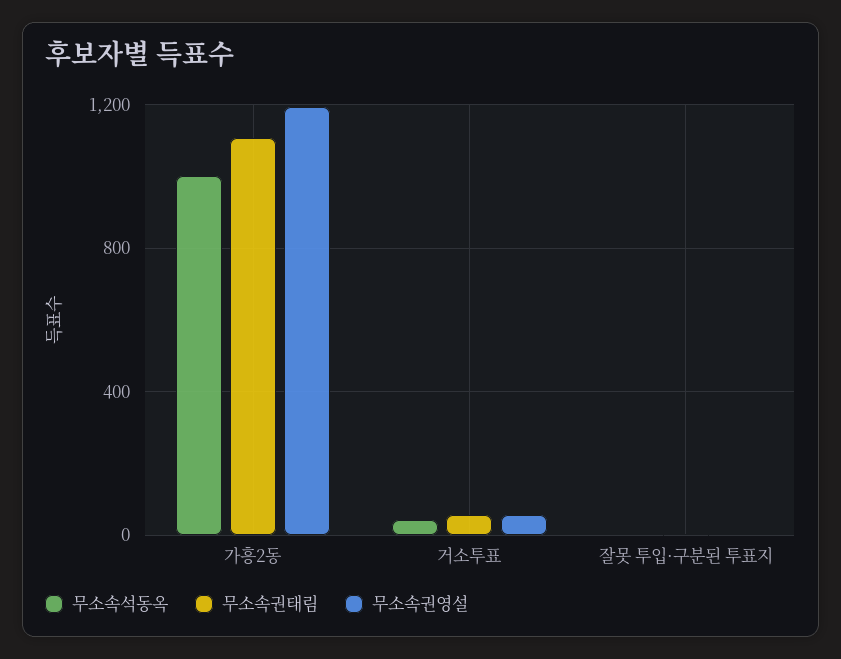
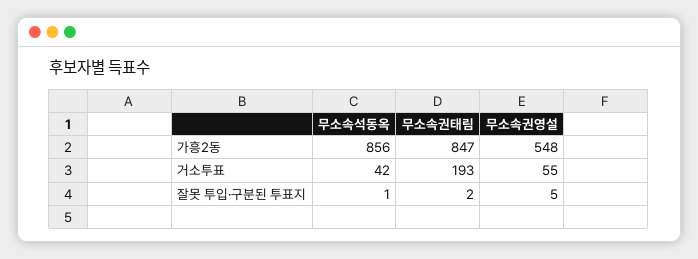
무소속석동옥, 가흥2동: 1000 -> 856
무소속권태림, 가흥2동: 1100 -> 847
무소속권영설, 가흥2동: 1200 -> 548
무소속권태림, 거소투표: 50 -> 193

